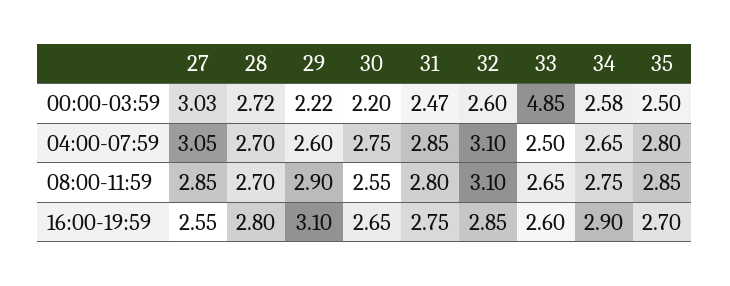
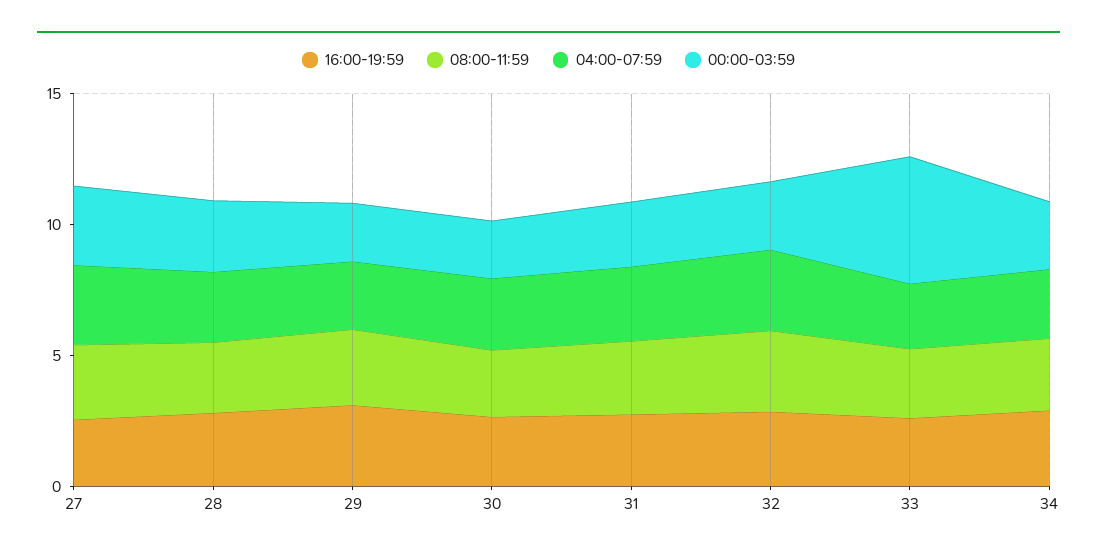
00:00-03:59, 35: 2.5 -> none
04:00-07:59, 35: 2.8 -> none
08:00-11:59, 35: 2.85 -> none
16:00-19:59, 35: 2.7 -> none

